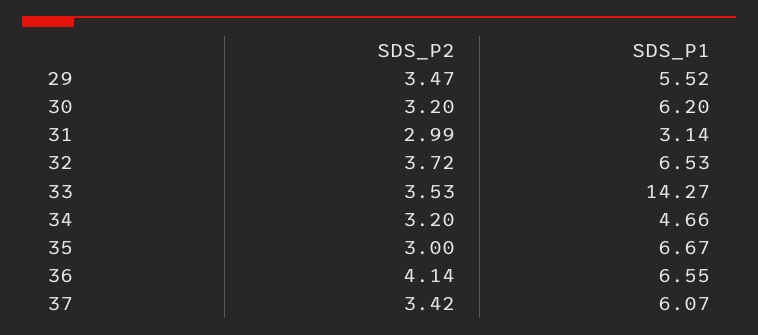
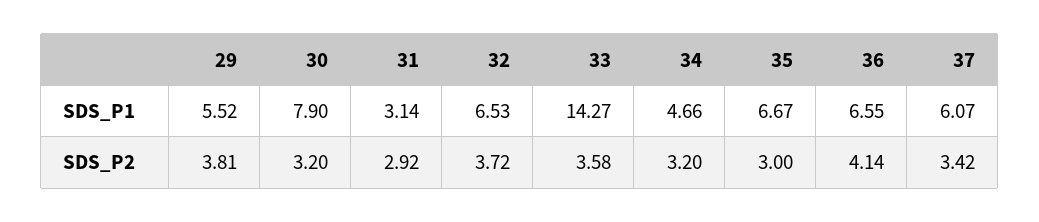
SDS_P2, 29: 3.47 -> 3.81
SDS_P1, 30: 6.2 -> 7.9
SDS_P2, 31: 2.99 -> 2.92
SDS_P2, 33: 3.53 -> 3.58

